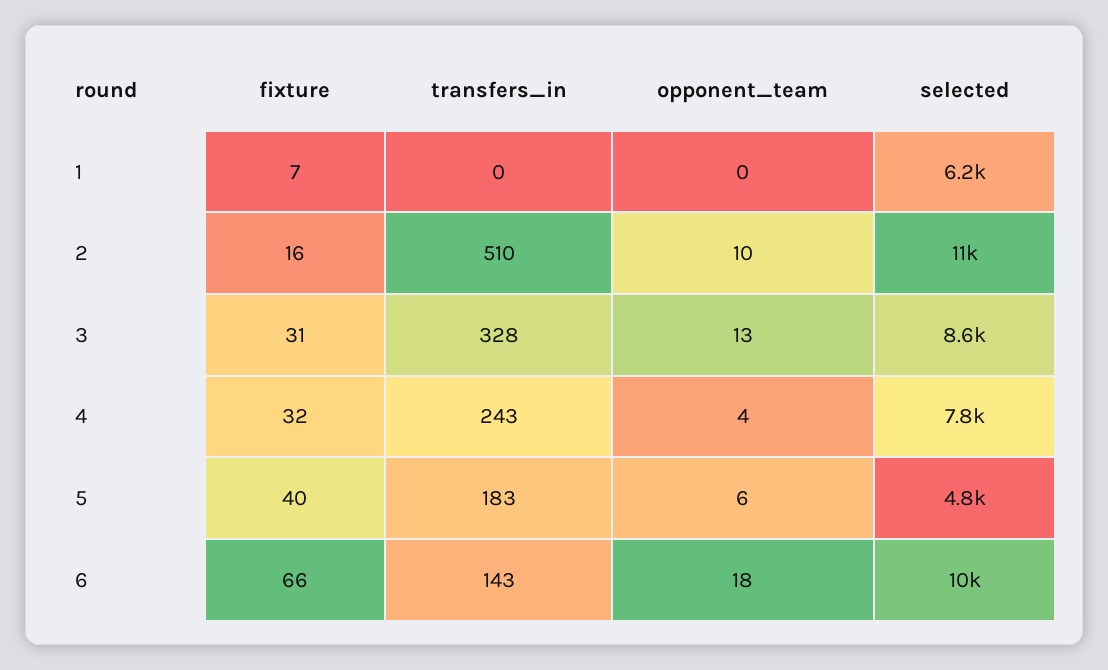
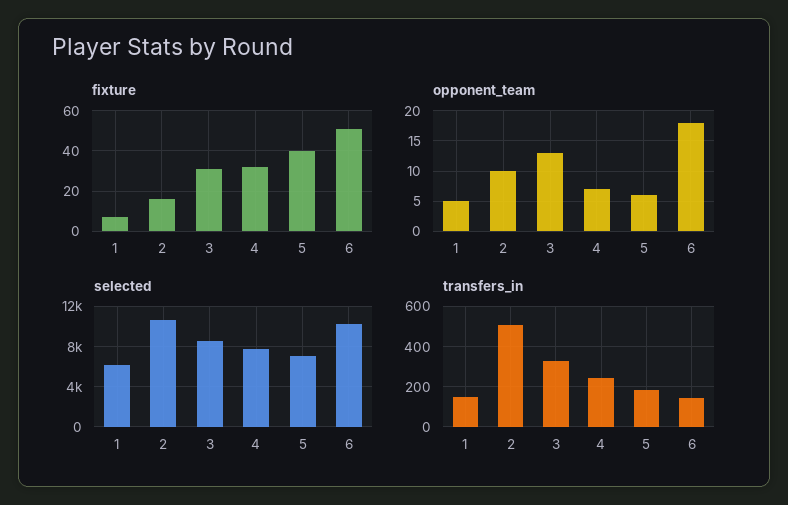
transfers_in, 1: 0 -> 150
opponent_team, 1: 0 -> 5
opponent_team, 4: 4 -> 7
selected, 5: 4800 -> 7000
fixture, 6: 66 -> 50

